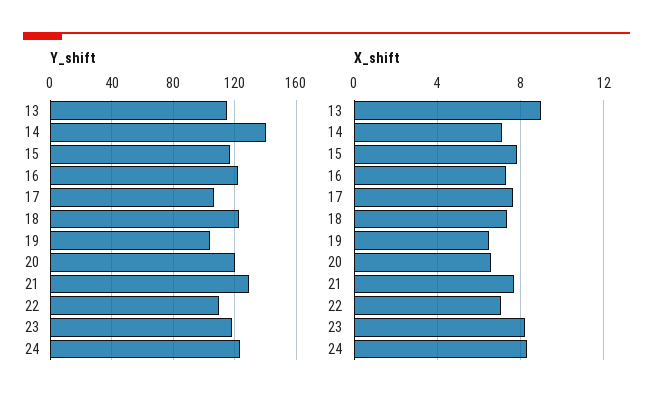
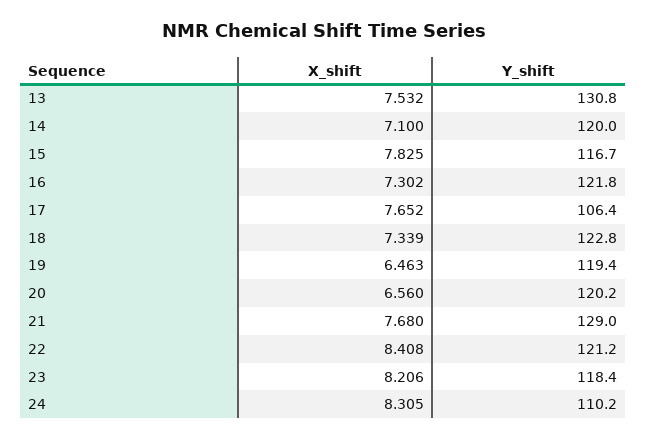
Y_shift, 13: 115 -> 130.8
Y_shift, 14: 140 -> 120
Y_shift, 19: 105 -> 119.4
Y_shift, 22: 110 -> 121.2
Y_shift, 24: 125 -> 110.2
X_shift, 13: 9 -> 7.532
X_shift, 22: 7 -> 8.408

